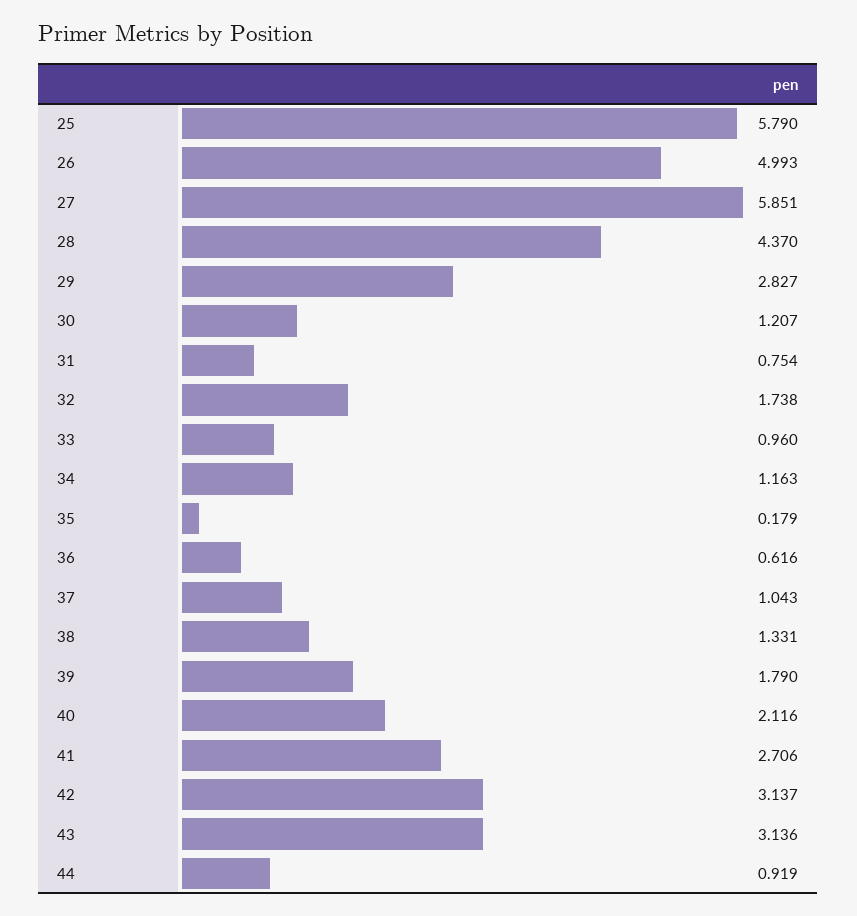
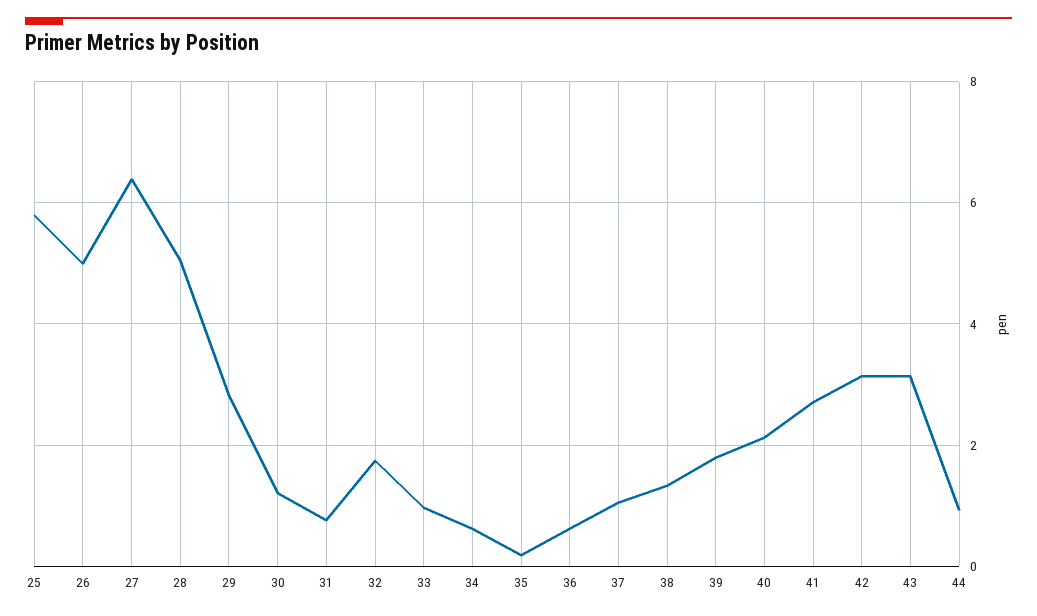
27: 5.851 -> 6.4
28: 4.37 -> 5
34: 1.163 -> 0.6

